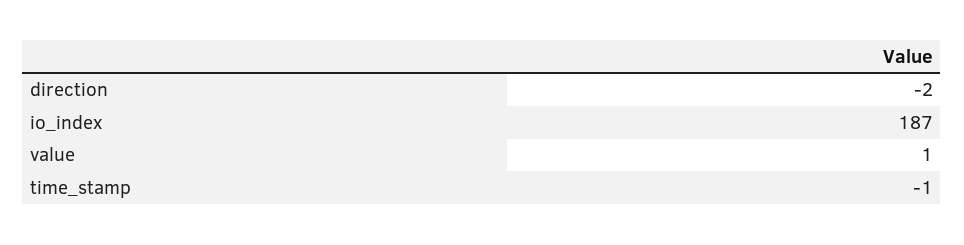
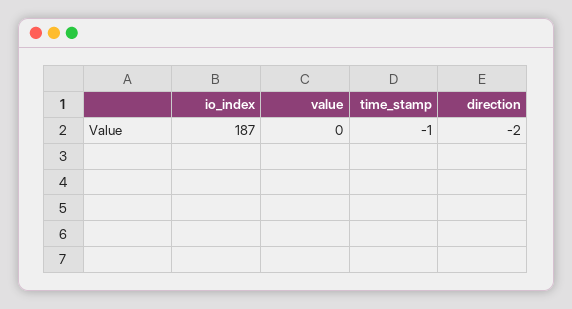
value: 1 -> 0

